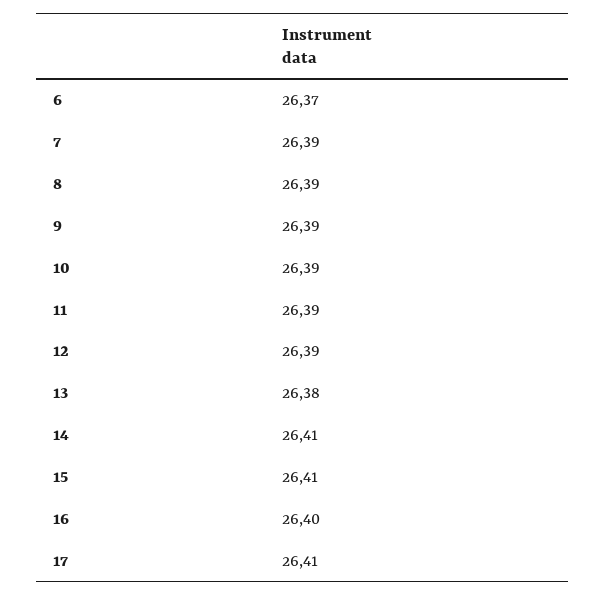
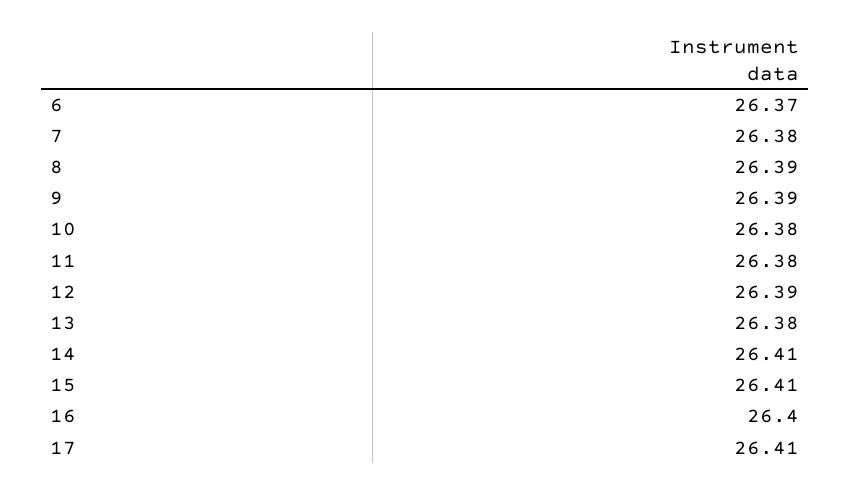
7: 26.39 -> 26.38
10: 26.39 -> 26.38
11: 26.39 -> 26.38

